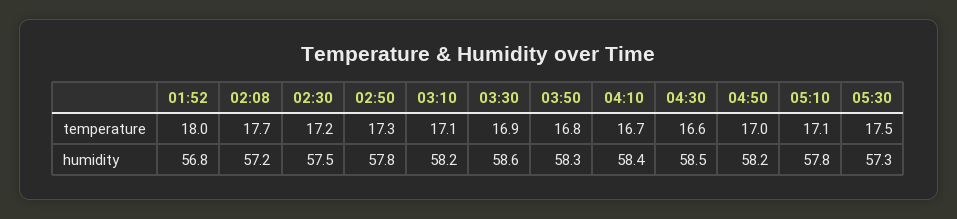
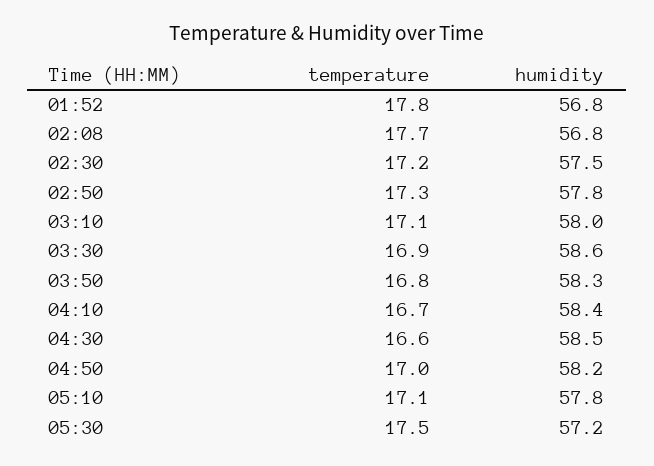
01:52, temperature: 18 -> 17.8
02:08, humidity: 57.2 -> 56.8
03:10, humidity: 58.2 -> 58
05:30, humidity: 57.3 -> 57.2

